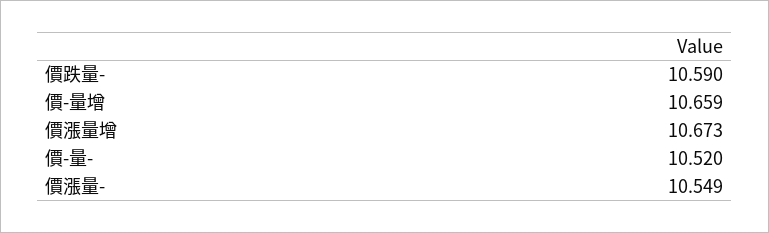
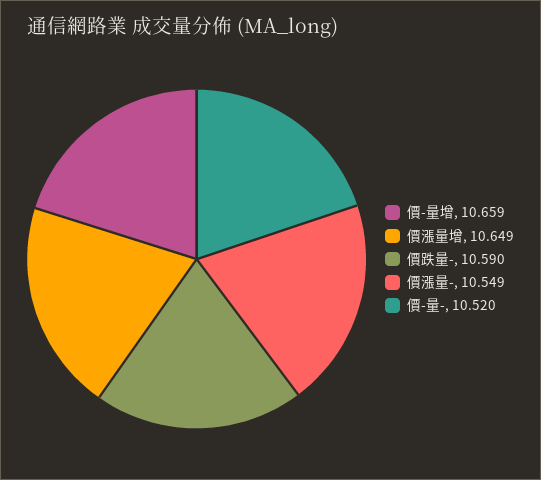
價漲量增: 10.673 -> 10.649

